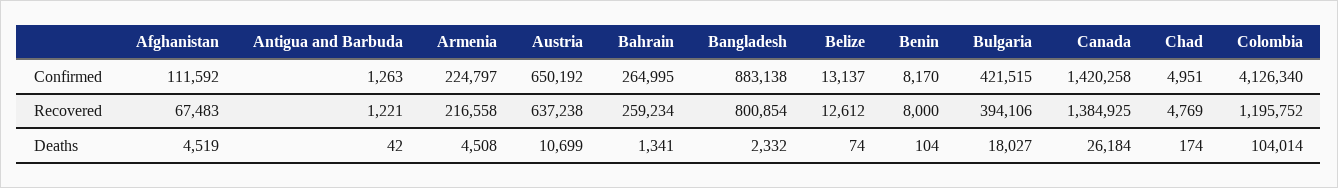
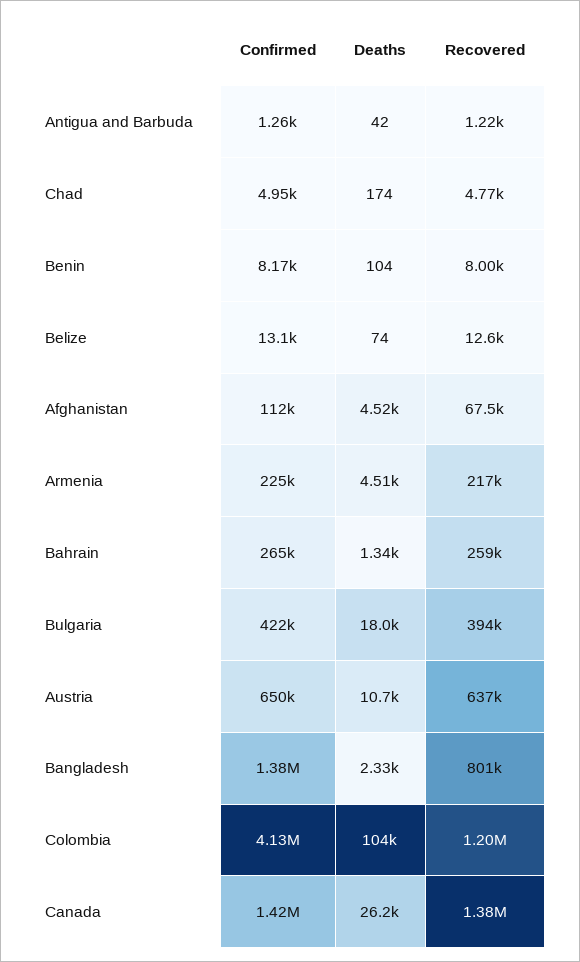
Bangladesh, Confirmed: 883138 -> 1380000

